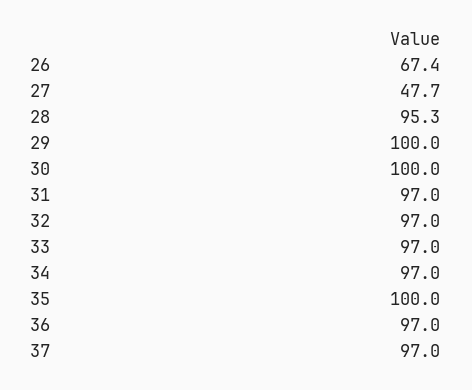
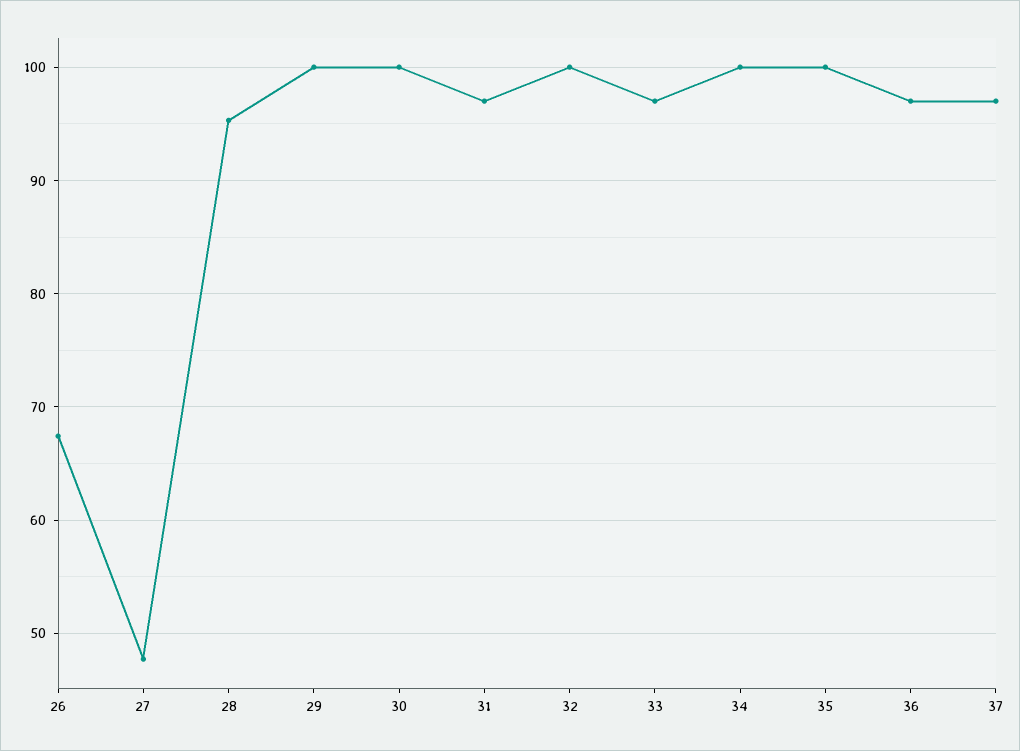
32: 97 -> 100
34: 97 -> 100

